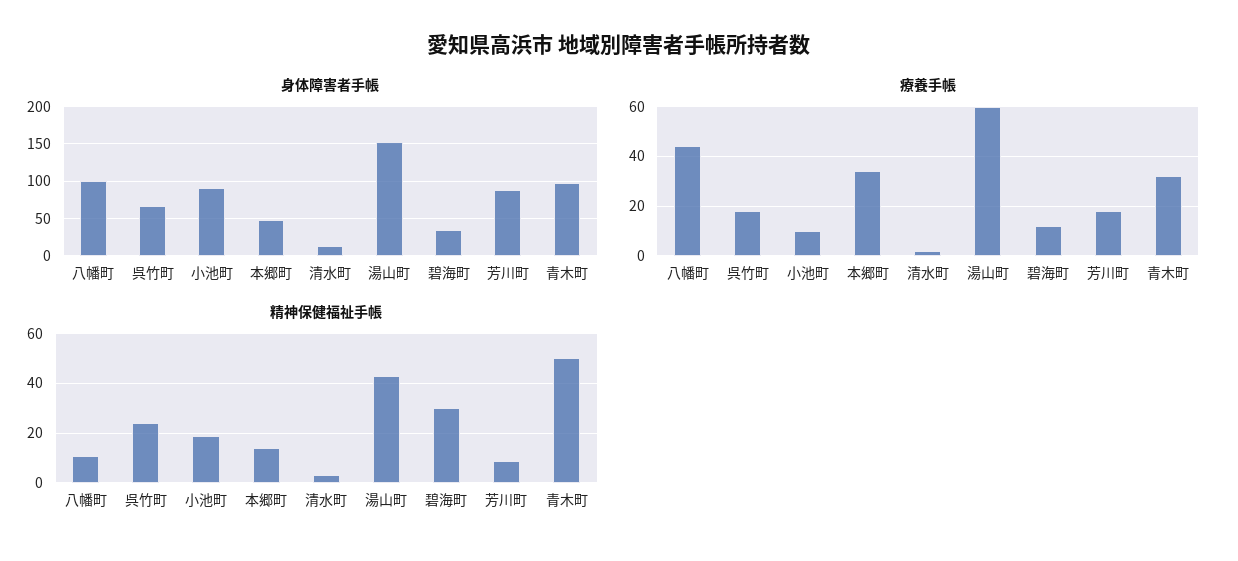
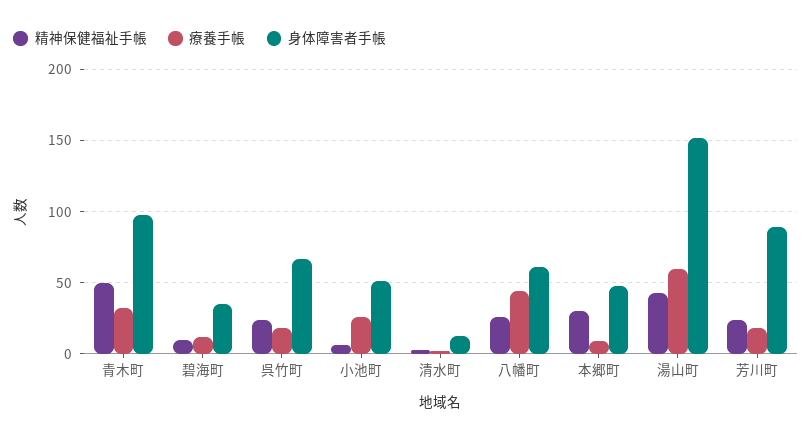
身体障害者手帳, 八幡町: 100 -> 60
身体障害者手帳, 小池町: 90 -> 50
療養手帳, 小池町: 10 -> 25
療養手帳, 本郷町: 35 -> 10
精神保健福祉手帳, 八幡町: 10 -> 25
精神保健福祉手帳, 小池町: 20 -> 5
精神保健福祉手帳, 本郷町: 15 -> 30
精神保健福祉手帳, 碧海町: 30 -> 10
精神保健福祉手帳, 芳川町: 10 -> 25

